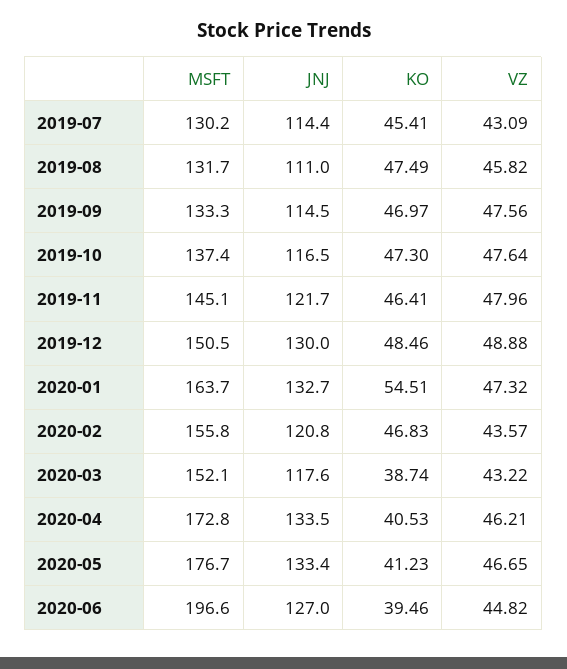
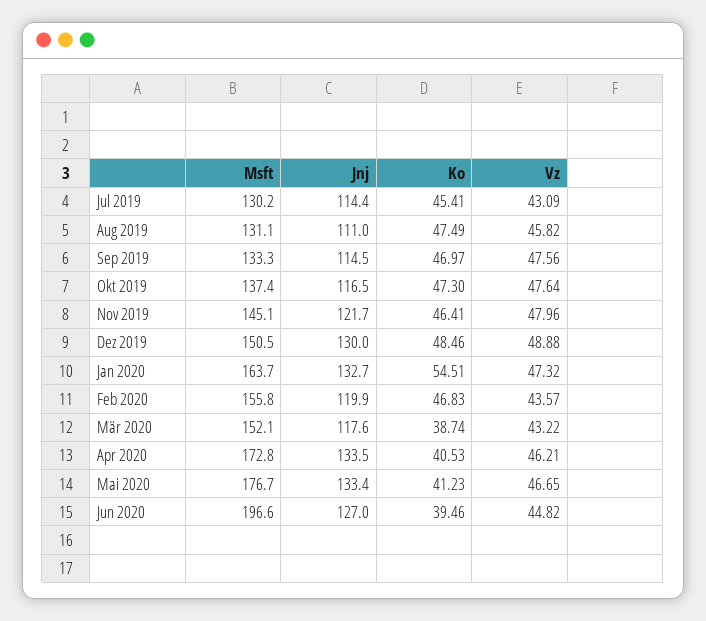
MSFT, 2019-08: 131.7 -> 131.1
JNJ, 2020-02: 120.8 -> 119.9

